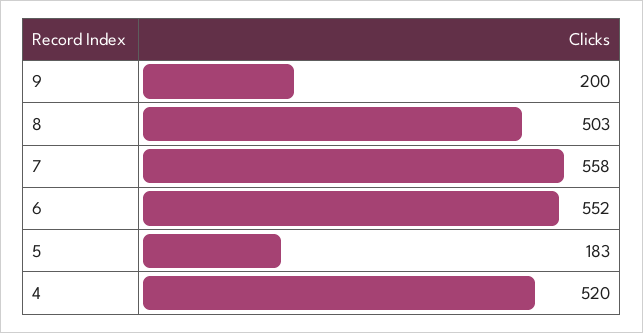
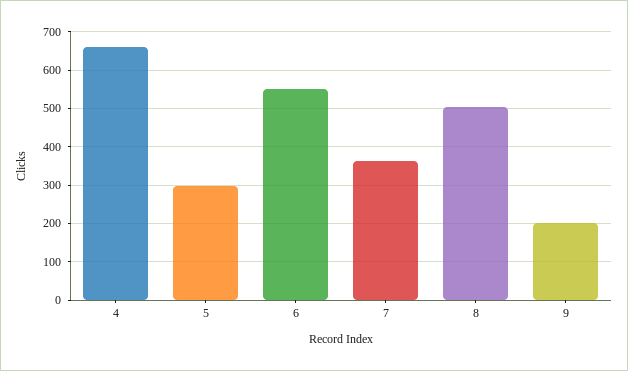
7: 558 -> 360
5: 183 -> 300
4: 520 -> 660

